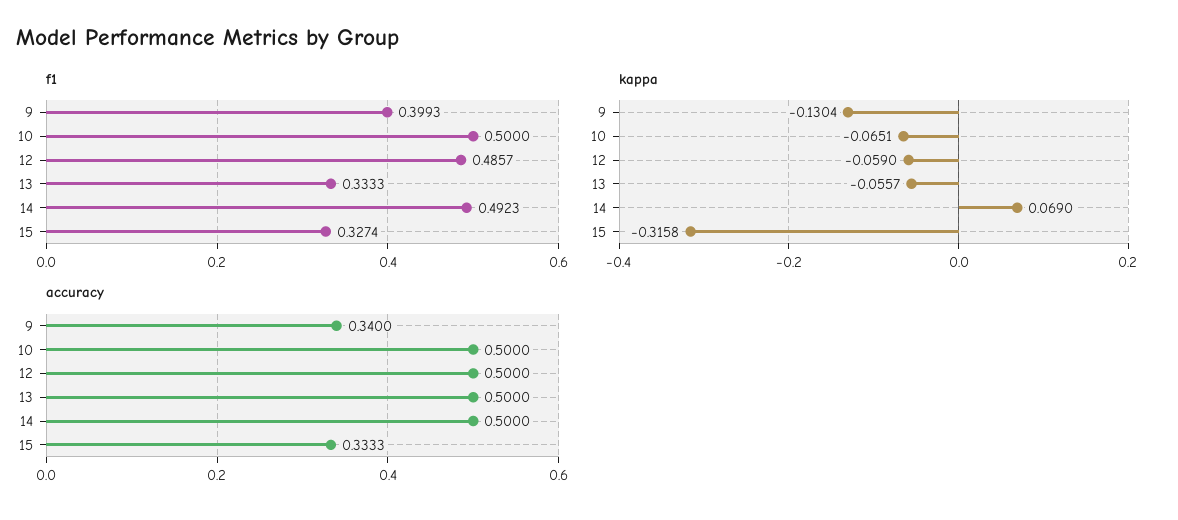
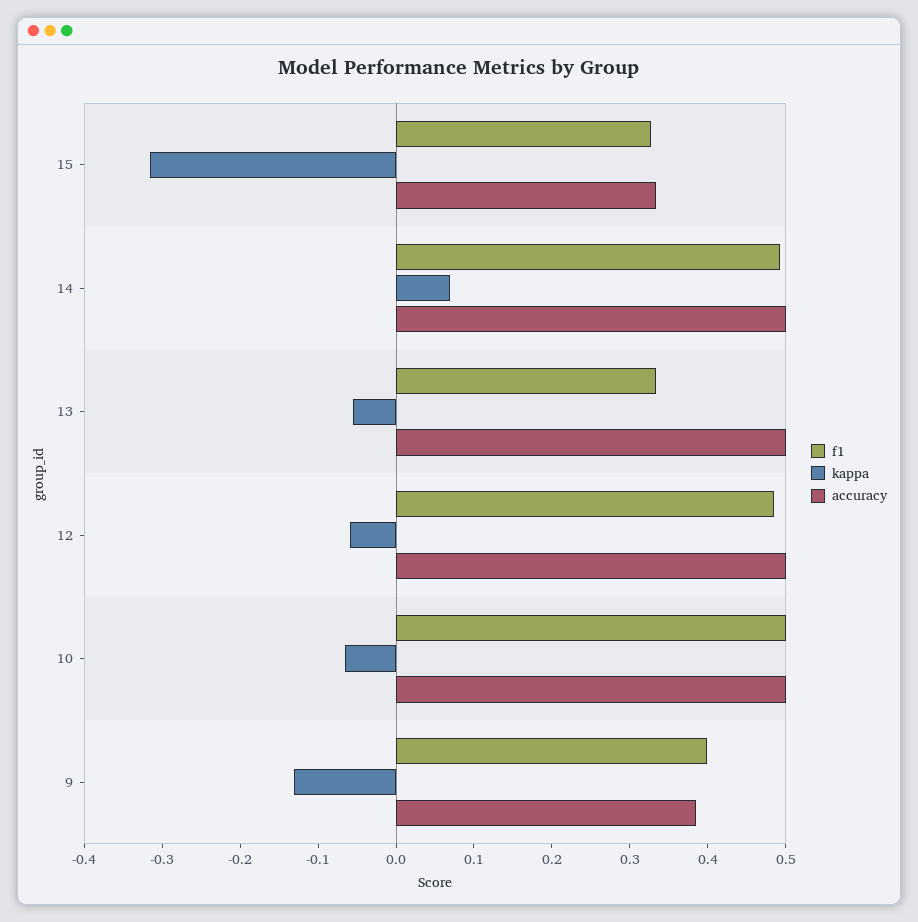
accuracy, 9: 0.34 -> 0.38

